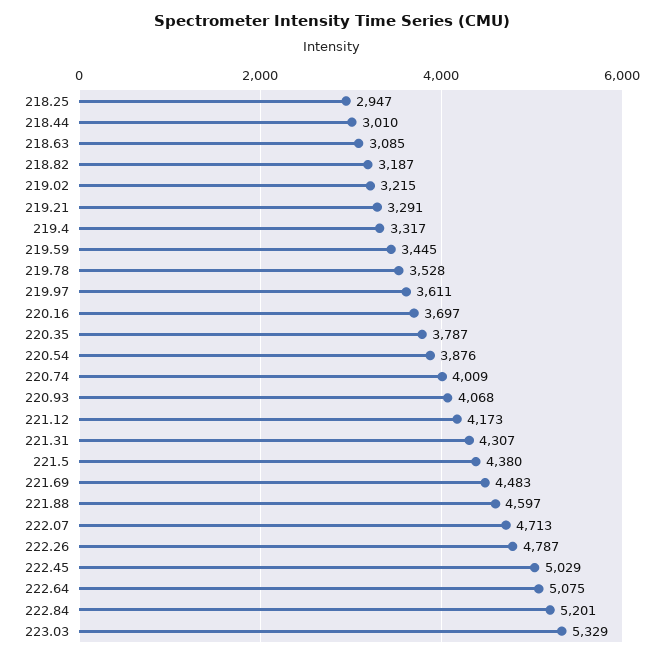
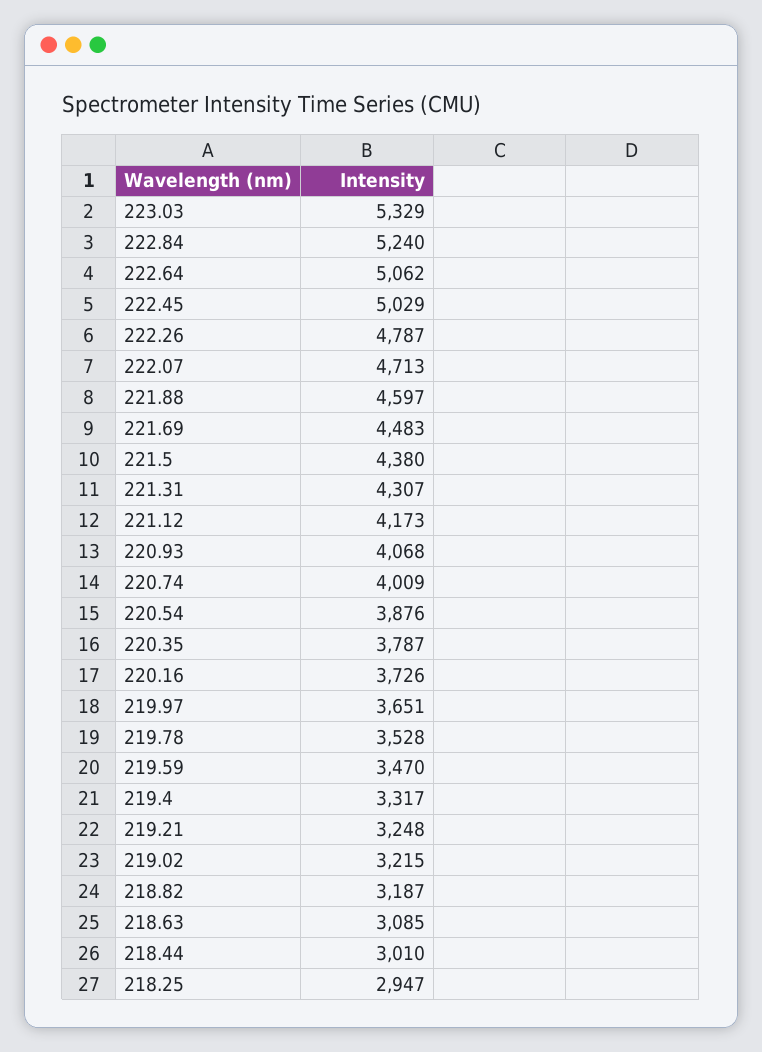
219.21: 3291 -> 3248
219.59: 3445 -> 3470
219.97: 3611 -> 3651
220.16: 3697 -> 3726
222.64: 5075 -> 5062
222.84: 5201 -> 5240

